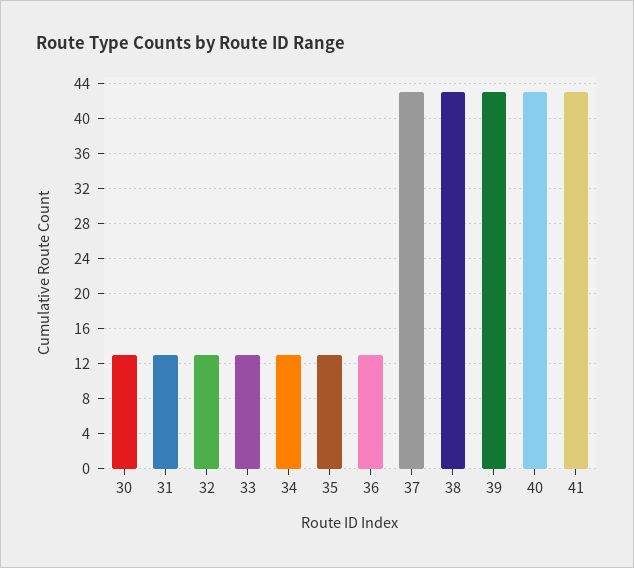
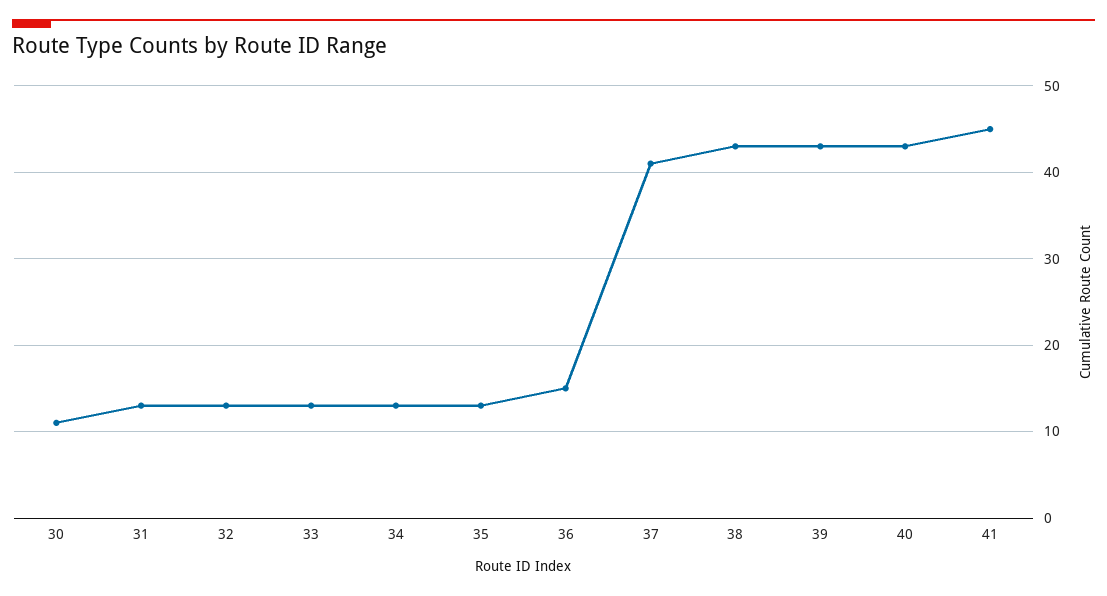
30: 13 -> 11
36: 13 -> 15
37: 43 -> 41
41: 43 -> 45

